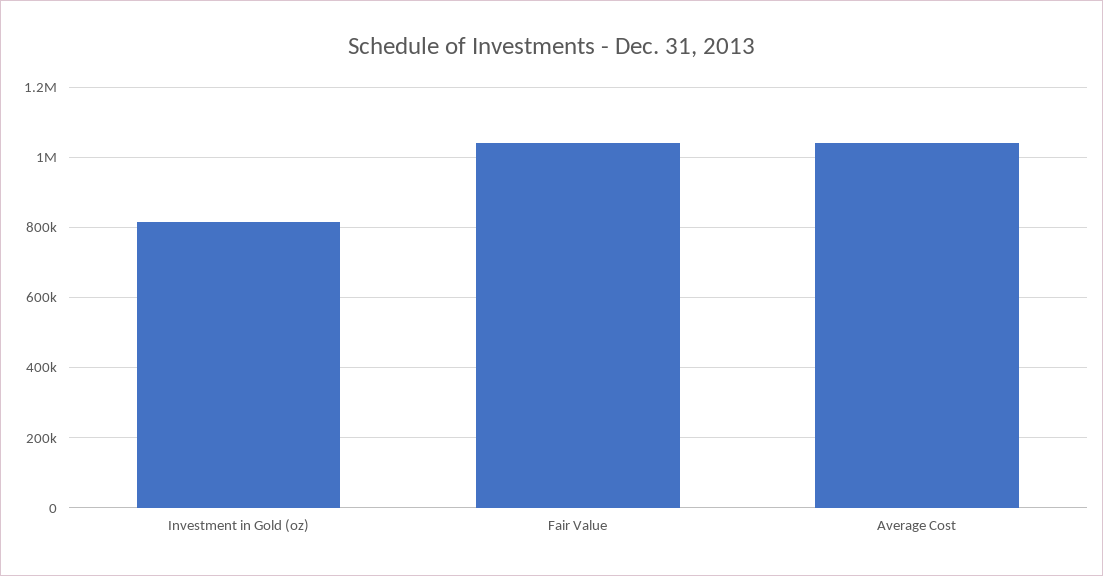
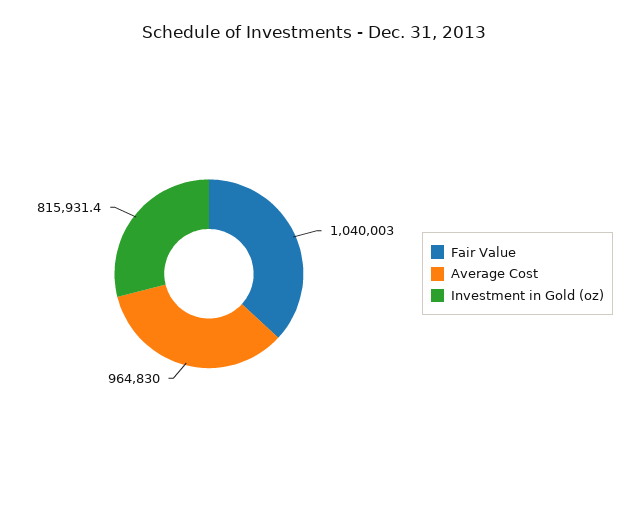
Average Cost: 1040000 -> 964830

